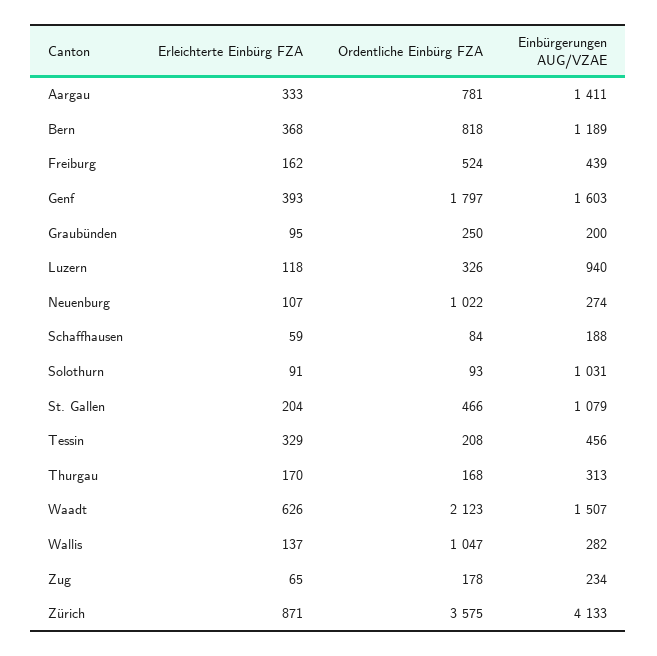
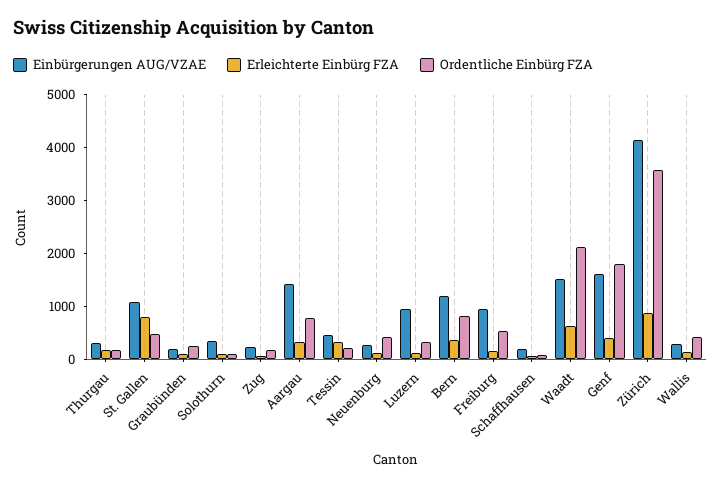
Einbürgerungen AUG/VZAE, Freiburg: 439 -> 1000
Ordentliche Einbürg FZA, Neuenburg: 1022 -> 400
Einbürgerungen AUG/VZAE, Solothurn: 1031 -> 400
Erleichterte Einbürg FZA, St. Gallen: 204 -> 800
Ordentliche Einbürg FZA, Wallis: 1047 -> 400

